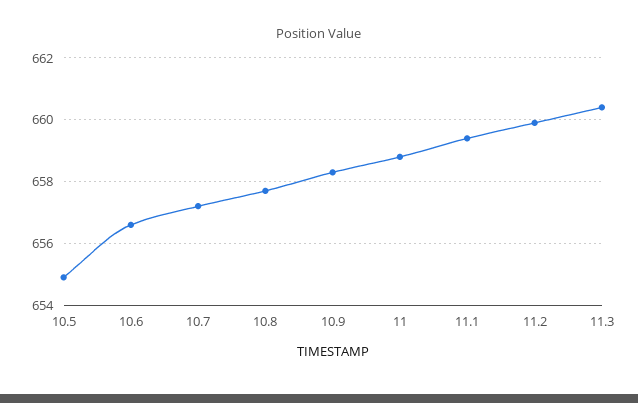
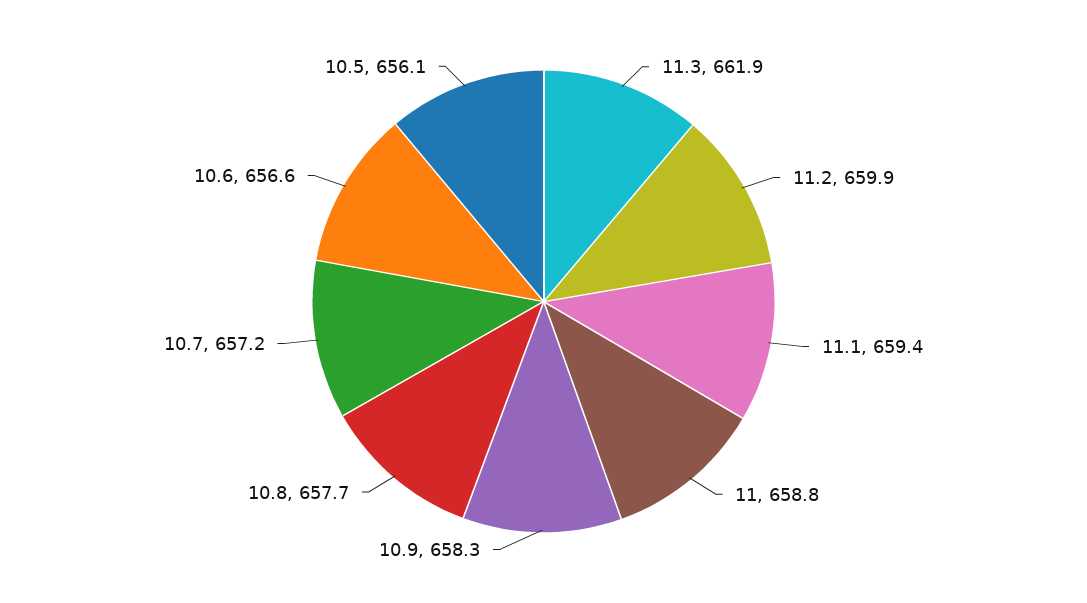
10.5: 655 -> 656.1
11.3: 660.5 -> 661.9

